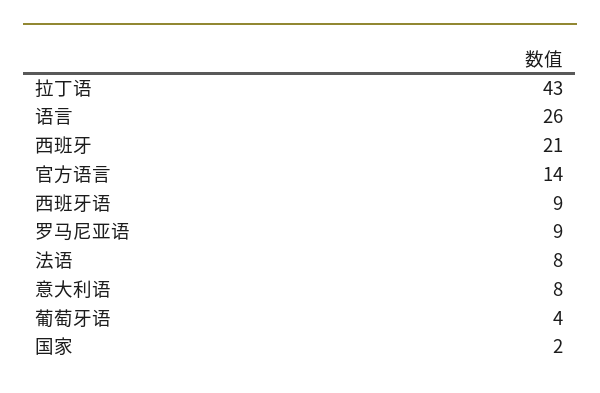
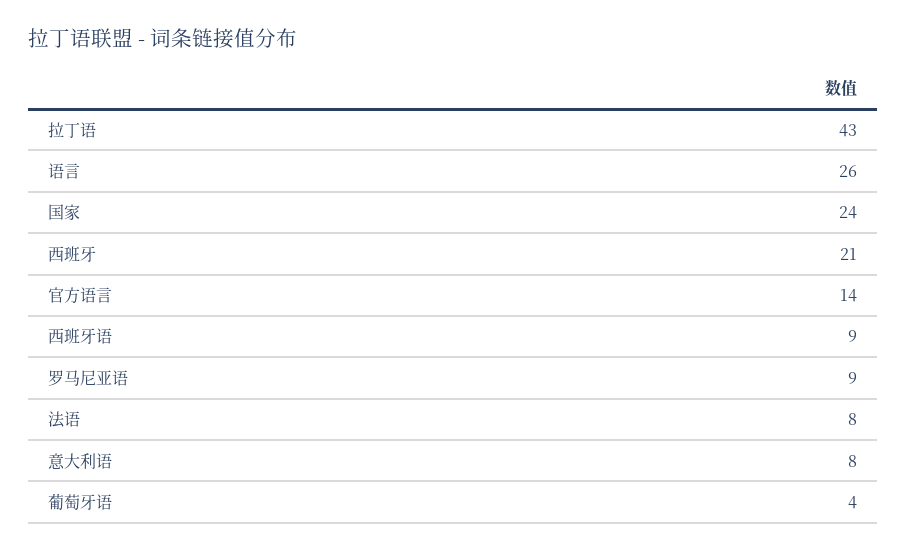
国家: 2 -> 24

